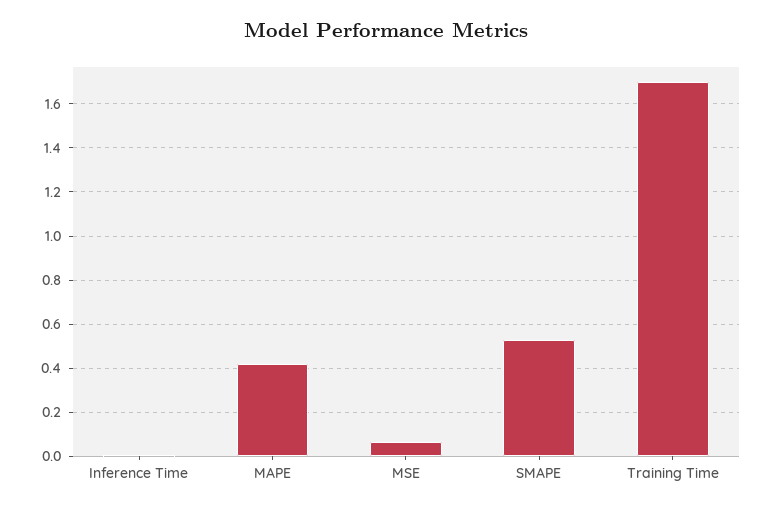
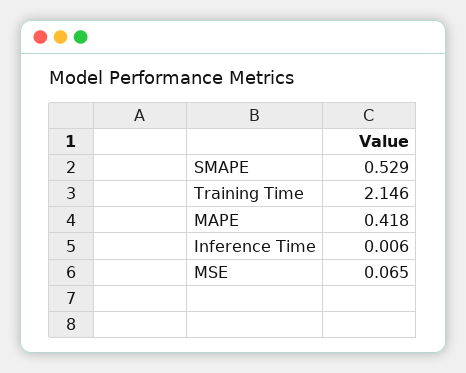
Training Time: 1.7 -> 2.146

